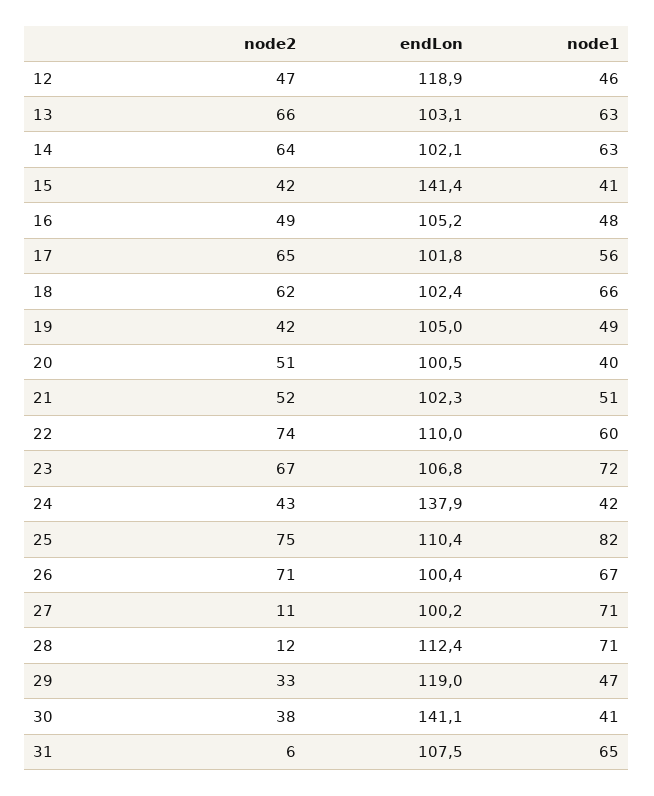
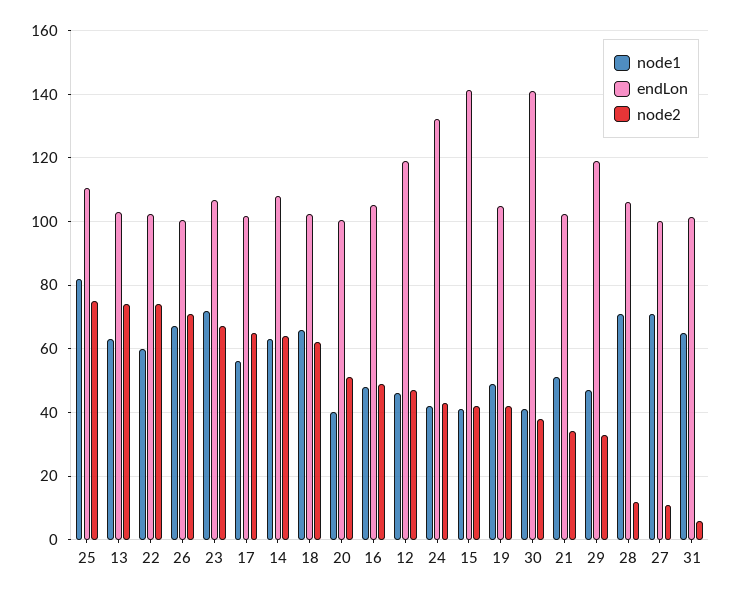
node2, 13: 66 -> 74
endLon, 14: 102.1 -> 108
node2, 21: 52 -> 34
endLon, 22: 110 -> 102
endLon, 24: 137.9 -> 132
endLon, 28: 112.4 -> 106
endLon, 31: 107.5 -> 102

